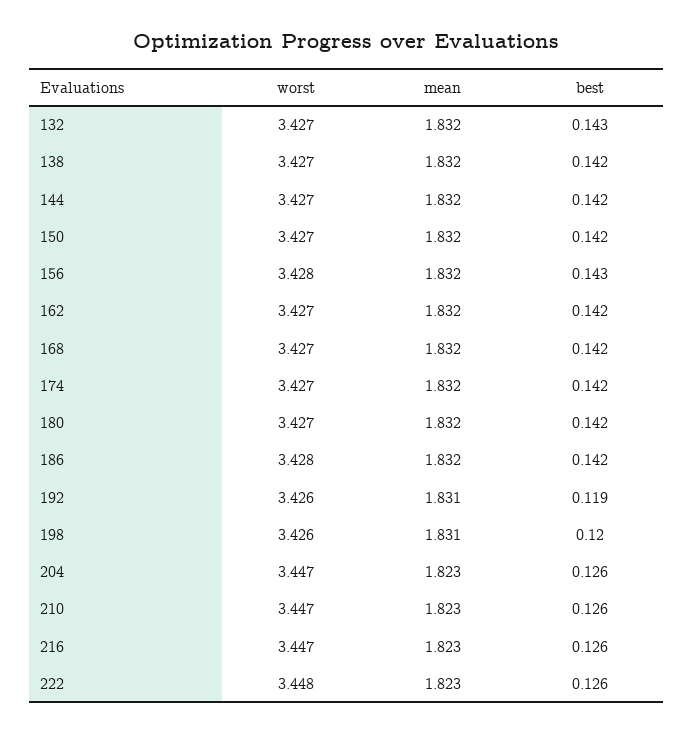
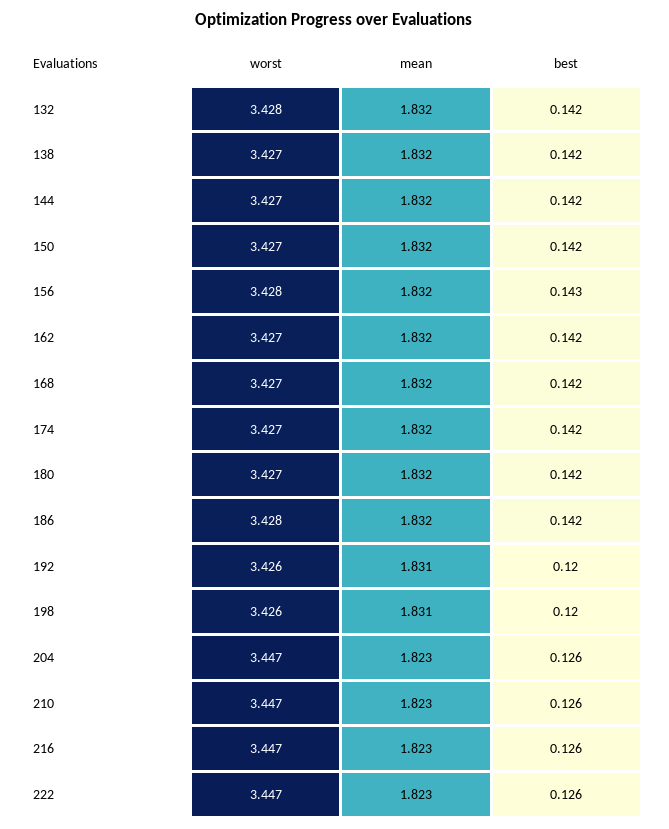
worst, 132: 3.427 -> 3.428
best, 132: 0.143 -> 0.142
best, 192: 0.119 -> 0.12
worst, 222: 3.448 -> 3.447

